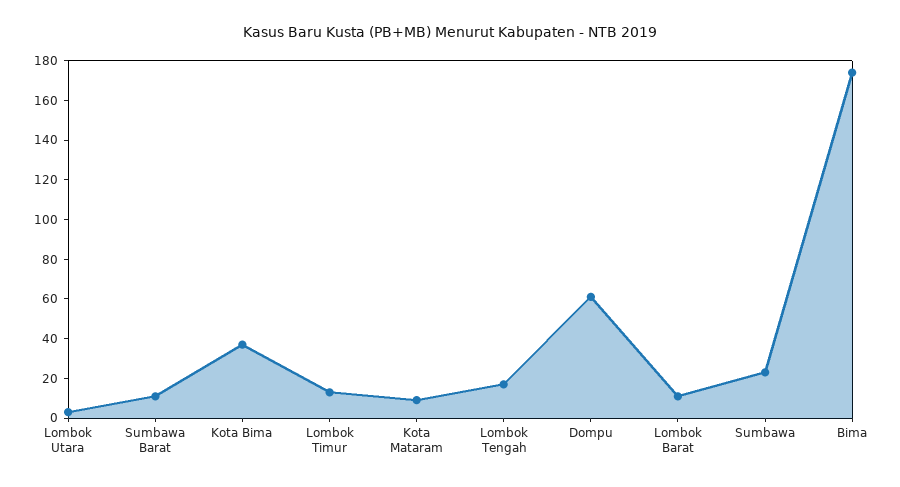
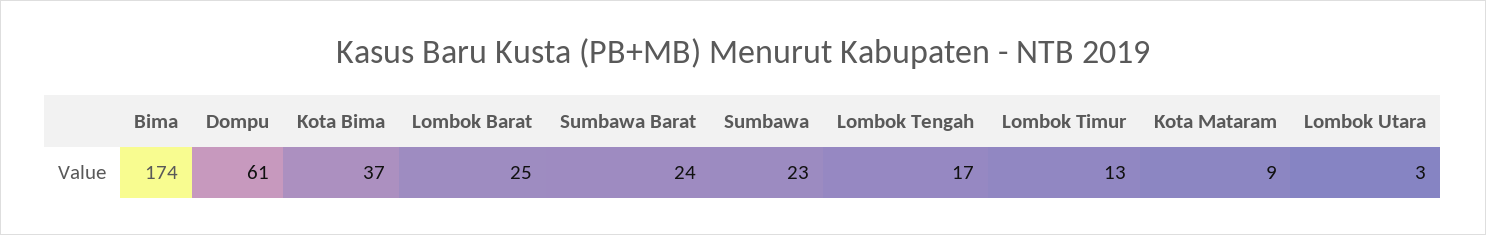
Sumbawa Barat: 10 -> 24
Lombok Barat: 10 -> 25

